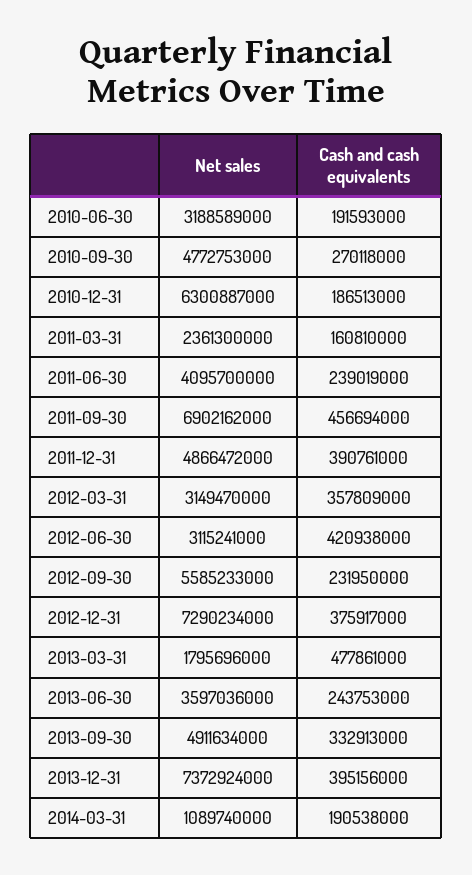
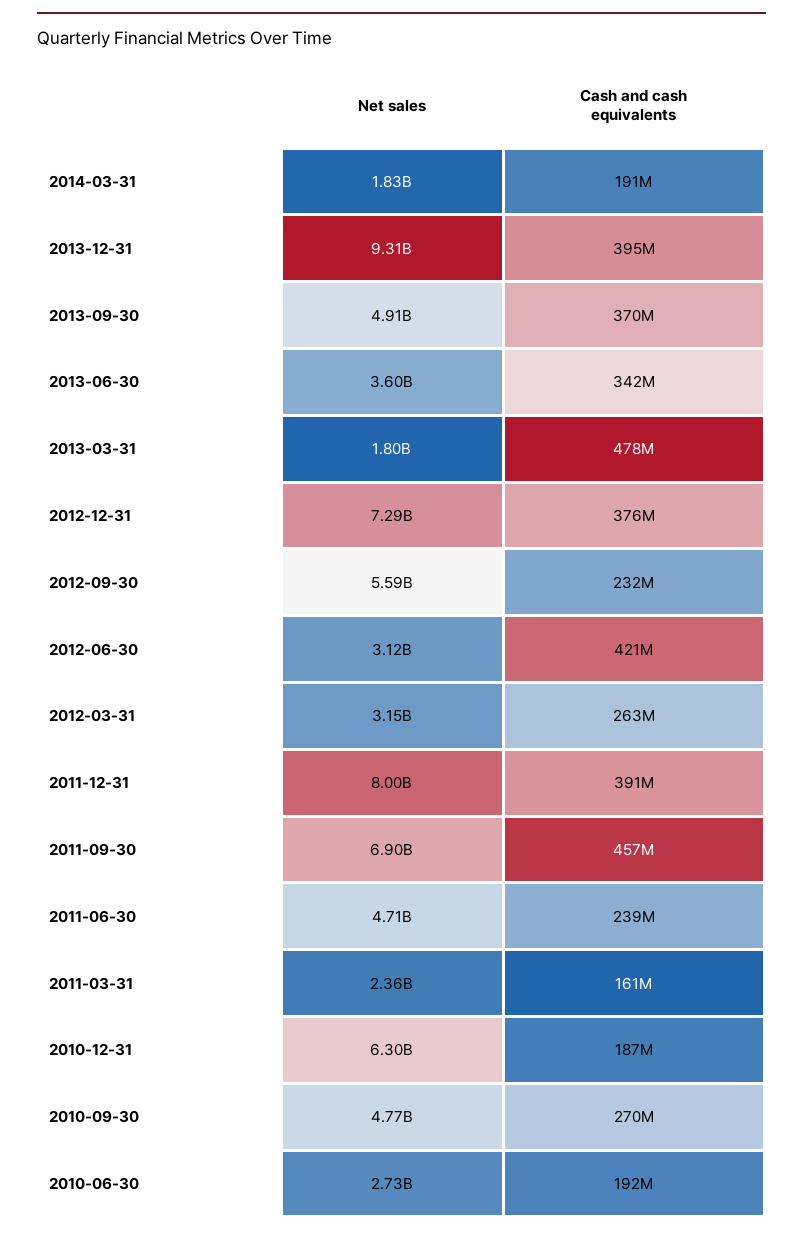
Net sales, 2010-06-30: 3188589000 -> 2730000000
Net sales, 2011-06-30: 4095700000 -> 4710000000
Net sales, 2011-12-31: 4866472000 -> 8000000000
Cash and cash equivalents, 2012-03-31: 357809000 -> 263000000
Cash and cash equivalents, 2013-06-30: 243753000 -> 342000000
Cash and cash equivalents, 2013-09-30: 332913000 -> 370000000
Net sales, 2013-12-31: 7372924000 -> 9310000000
Net sales, 2014-03-31: 1089740000 -> 1830000000

